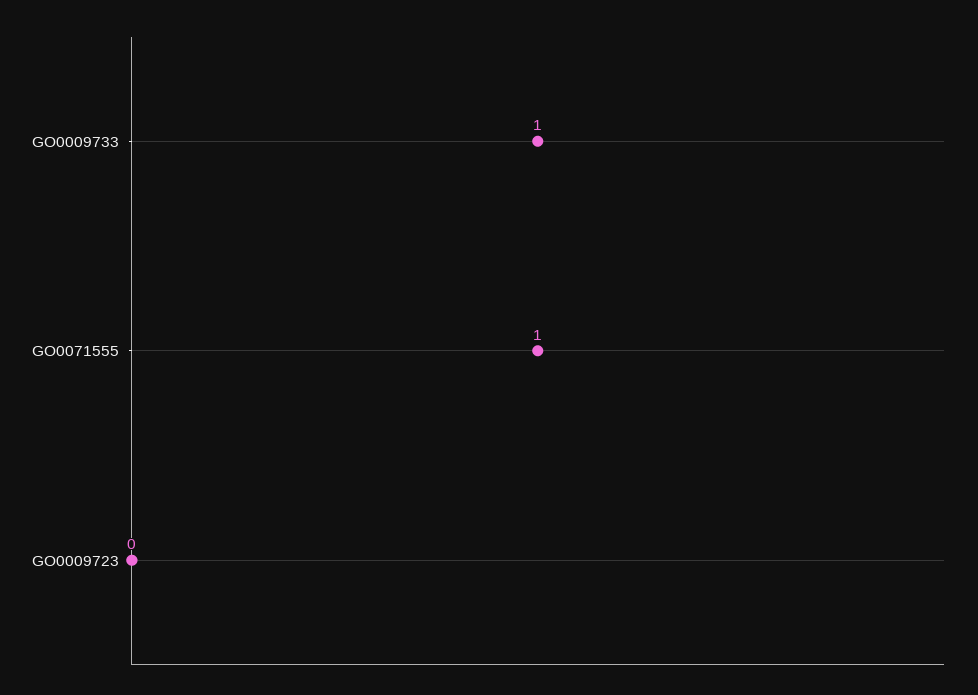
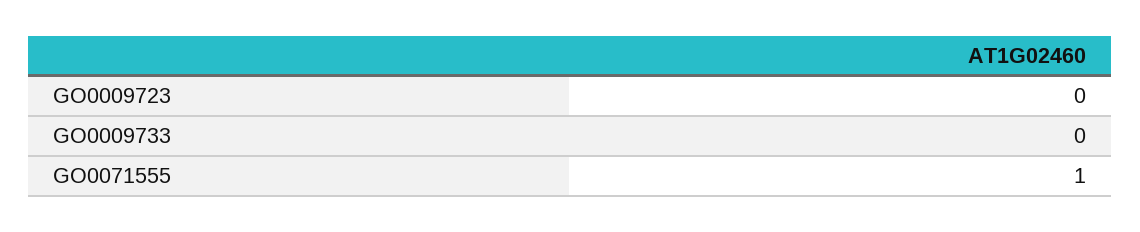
GO0009733: 1 -> 0

